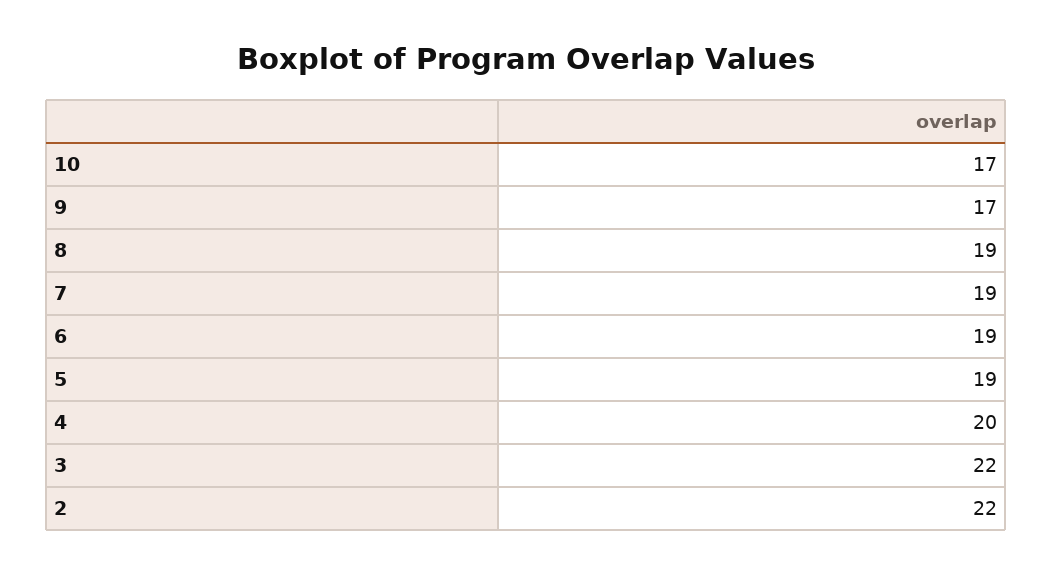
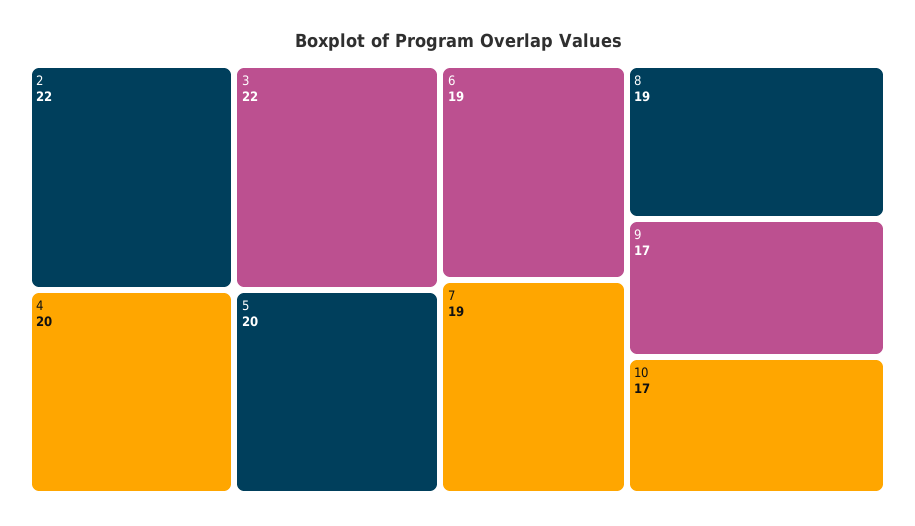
5: 19 -> 20

